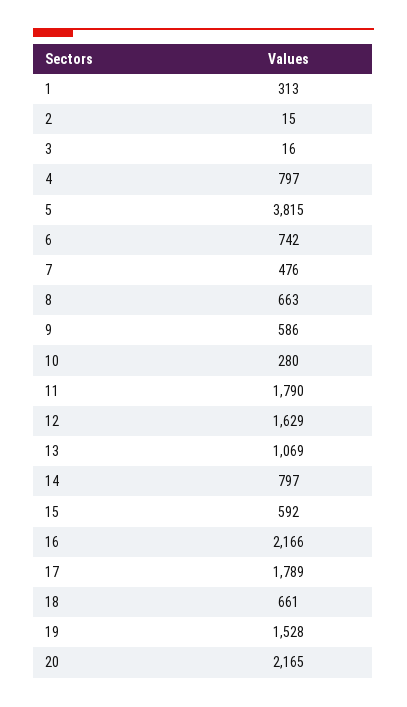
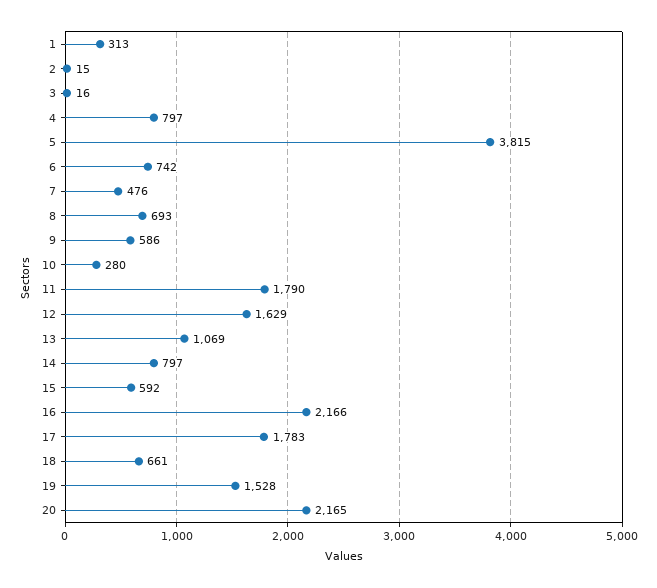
8: 663 -> 693
17: 1789 -> 1783

